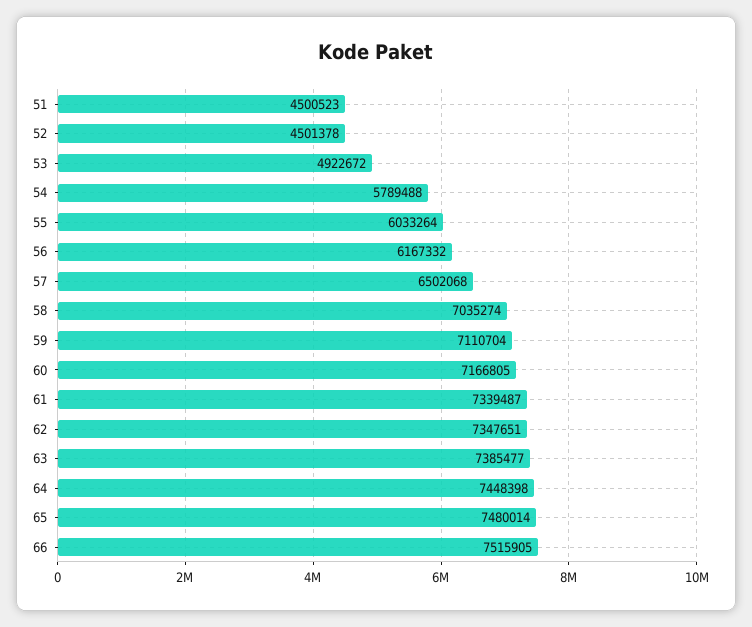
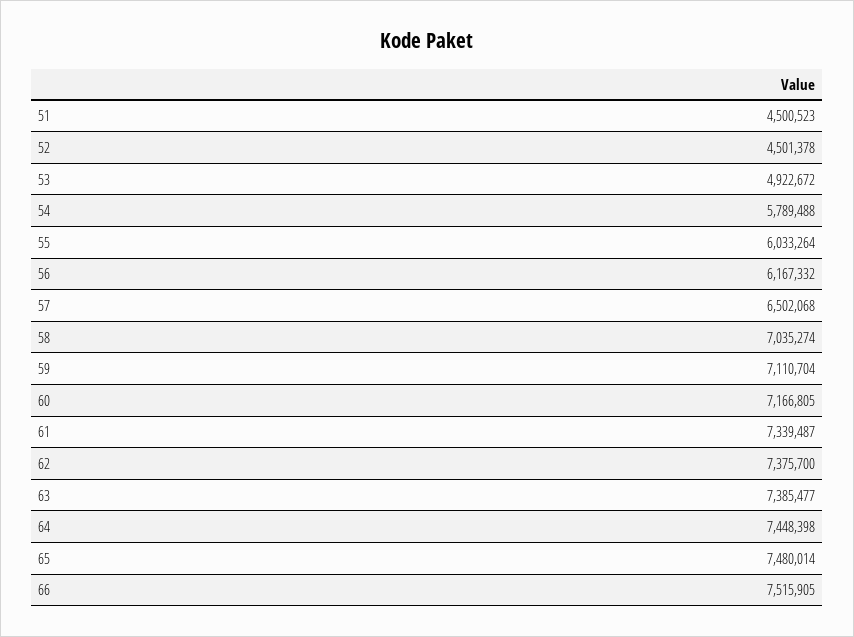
62: 7347651 -> 7375700

